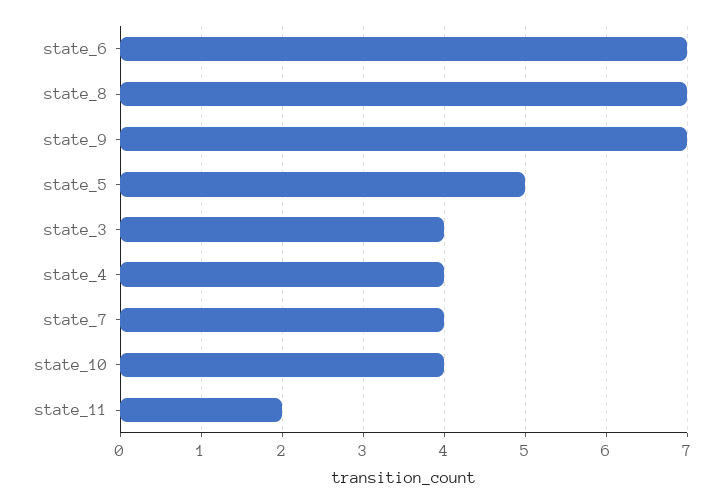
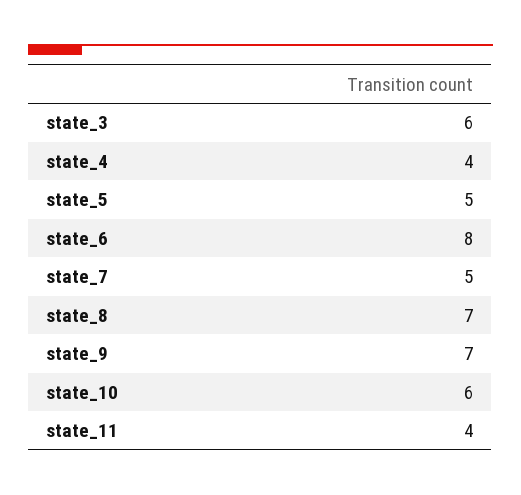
state_6: 7 -> 8
state_3: 4 -> 6
state_7: 4 -> 5
state_10: 4 -> 6
state_11: 2 -> 4

